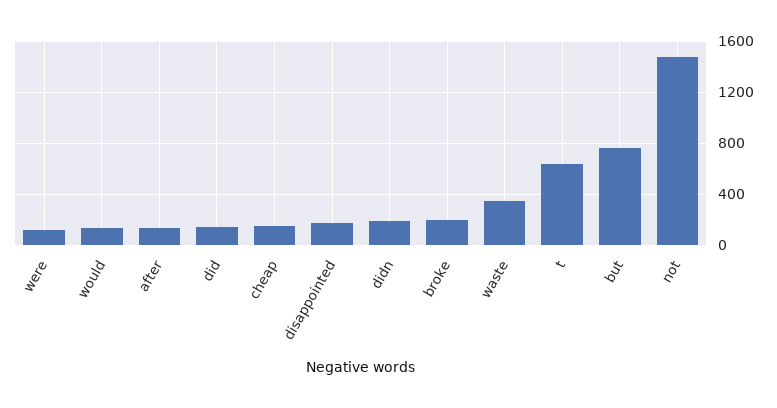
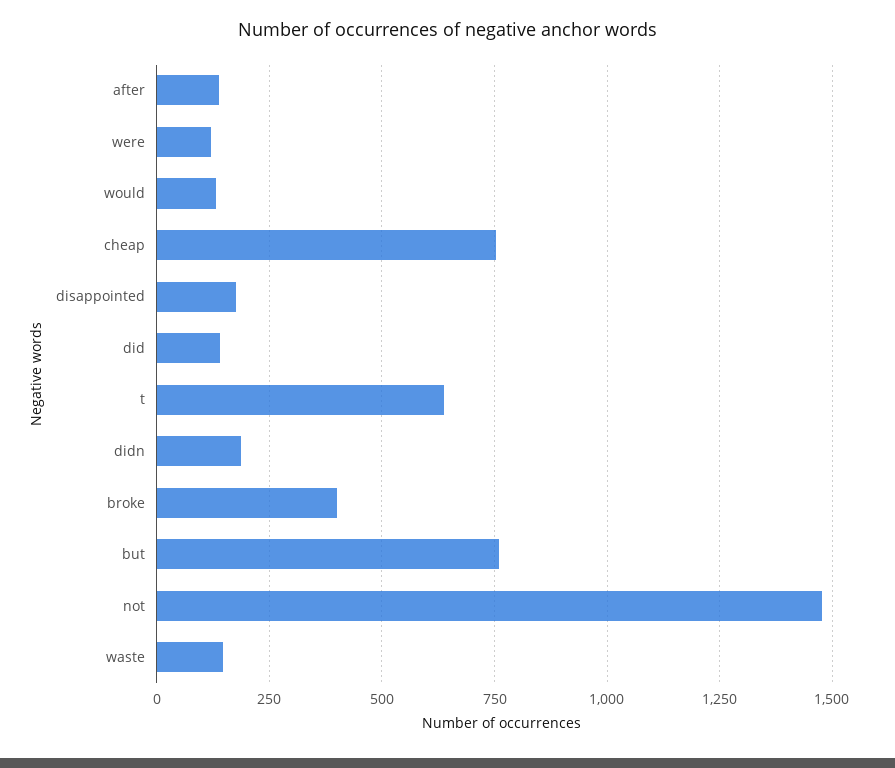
cheap: 150 -> 750
broke: 200 -> 400
waste: 350 -> 150

